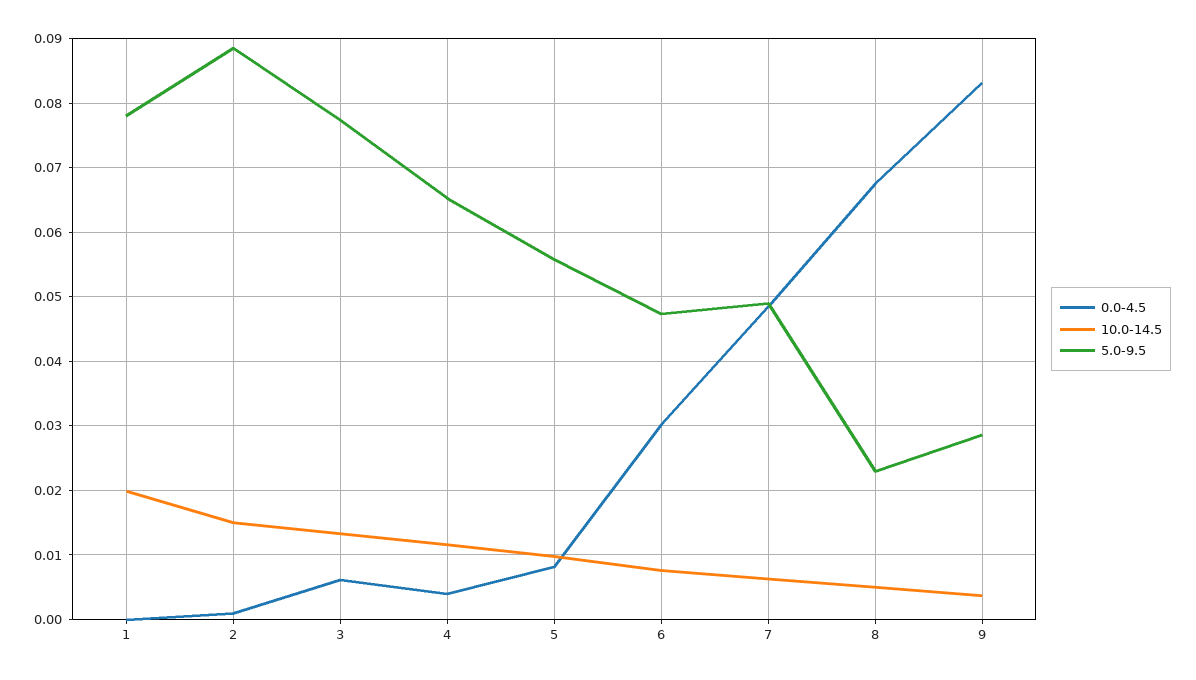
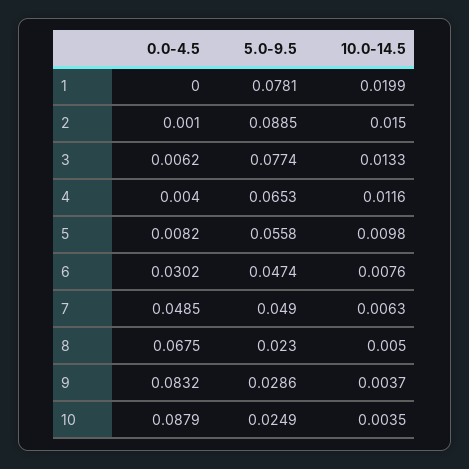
0.0-4.5, 10: none -> 0.0879
5.0-9.5, 10: none -> 0.0249
10.0-14.5, 10: none -> 0.0035

